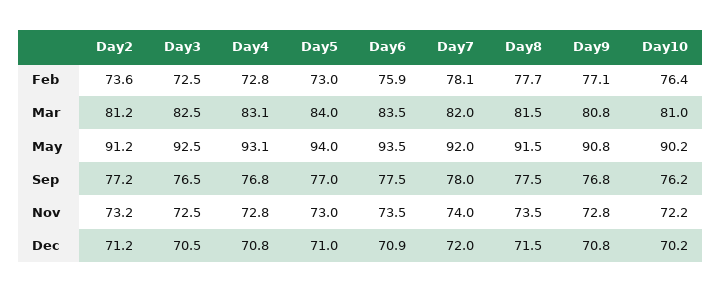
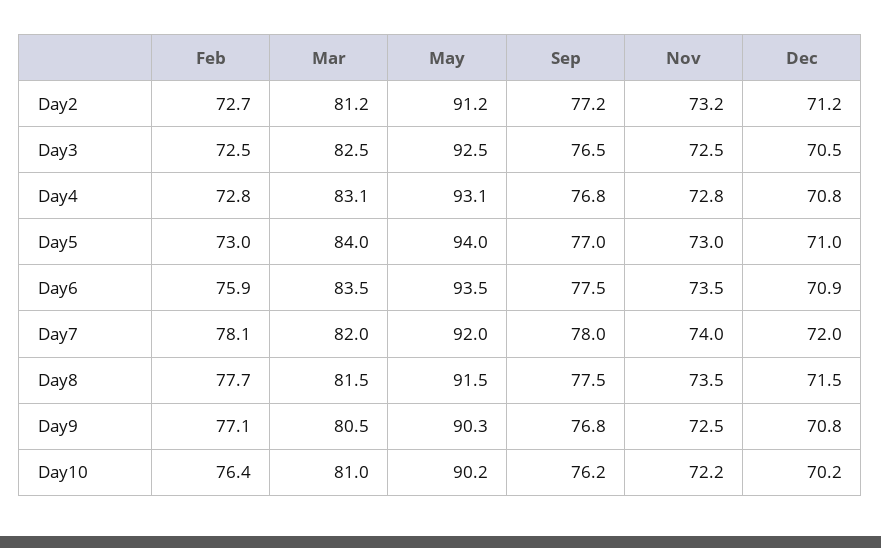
Day2, Feb: 73.6 -> 72.7
Day9, Mar: 80.8 -> 80.5
Day9, May: 90.8 -> 90.3
Day9, Nov: 72.8 -> 72.5

